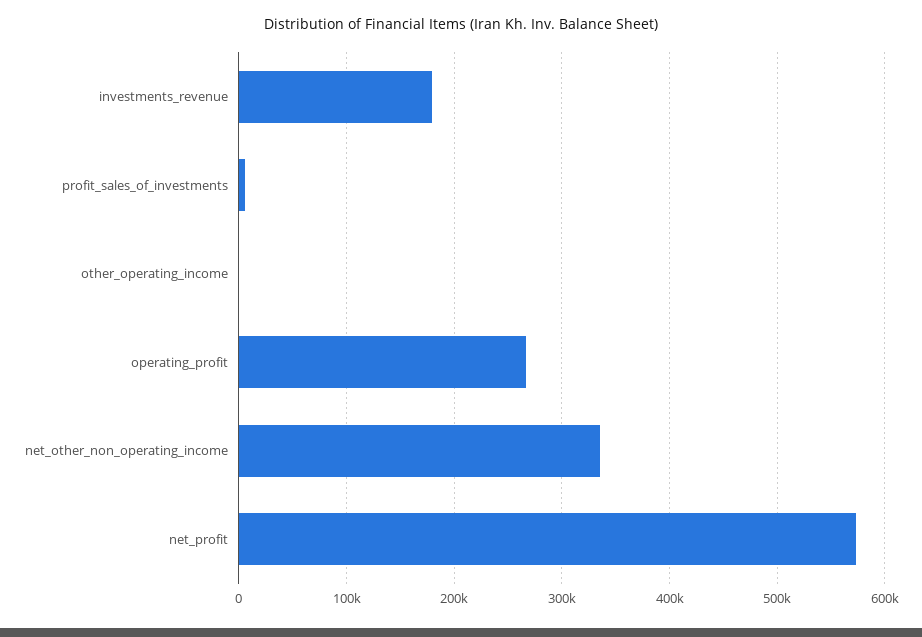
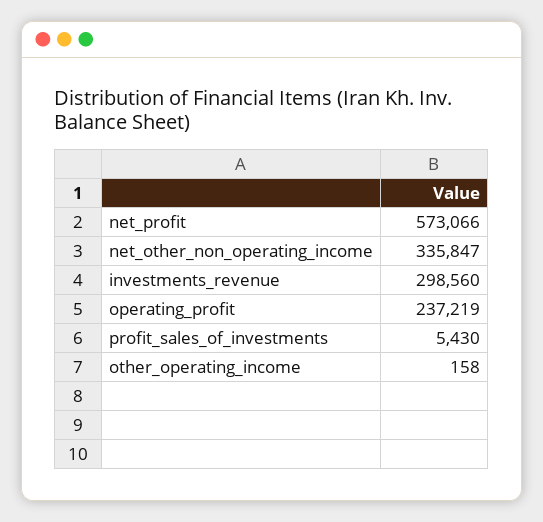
investments_revenue: 180000 -> 298560
operating_profit: 270000 -> 237219

